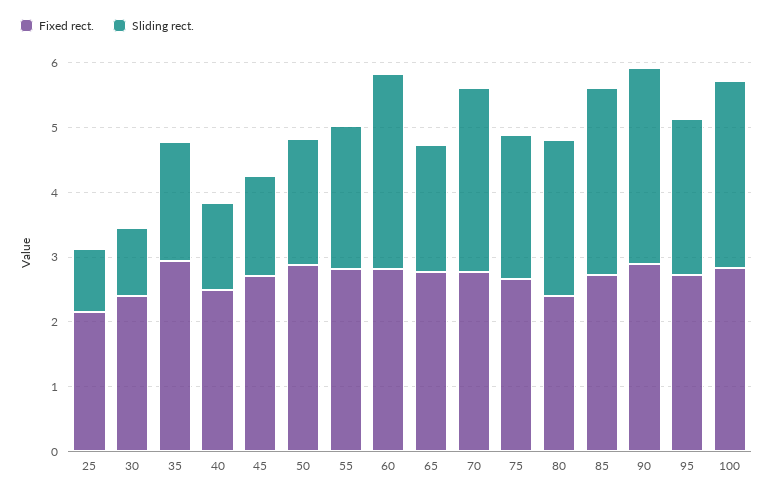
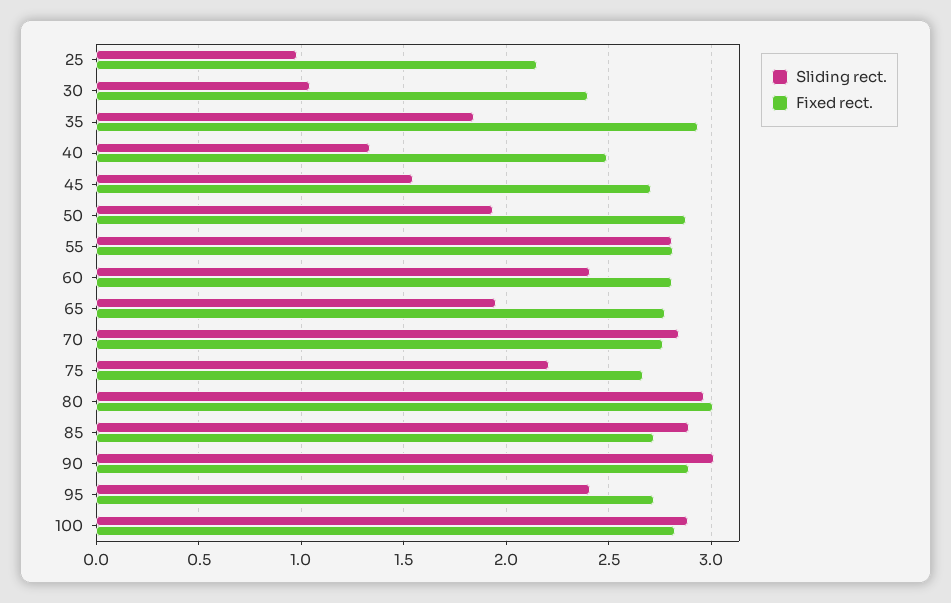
Sliding rect., 55: 2.2 -> 2.8
Sliding rect., 60: 3 -> 2.4
Fixed rect., 80: 2.4 -> 3
Sliding rect., 80: 2.4 -> 2.95

